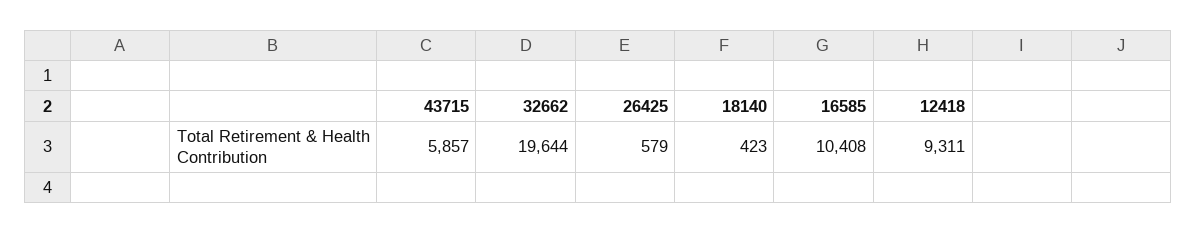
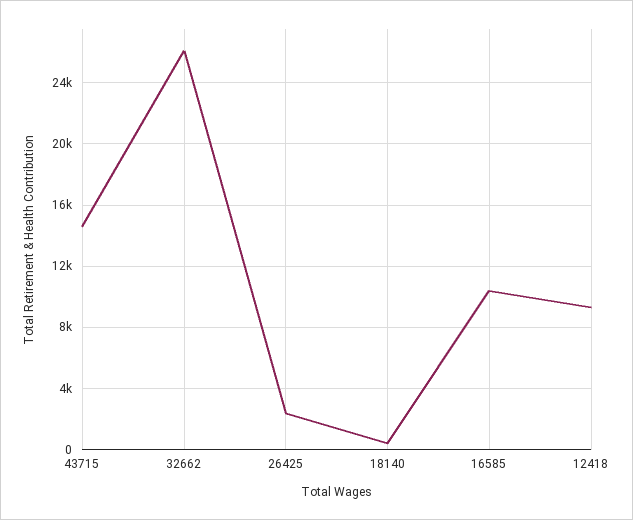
43715: 5857 -> 14500
32662: 19644 -> 26000
26425: 579 -> 2500

